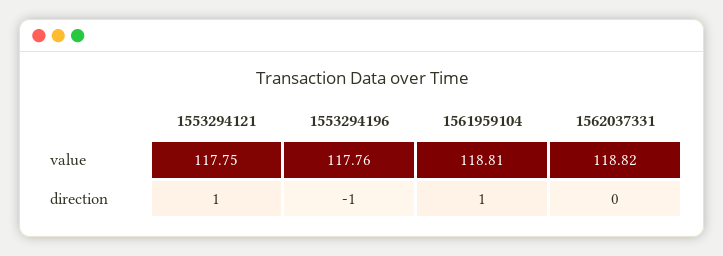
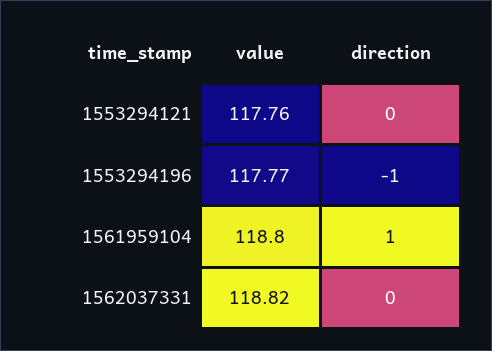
1553294121, value: 117.75 -> 117.76
1553294196, value: 117.76 -> 117.77
1561959104, value: 118.81 -> 118.8
1553294121, direction: 1 -> 0

